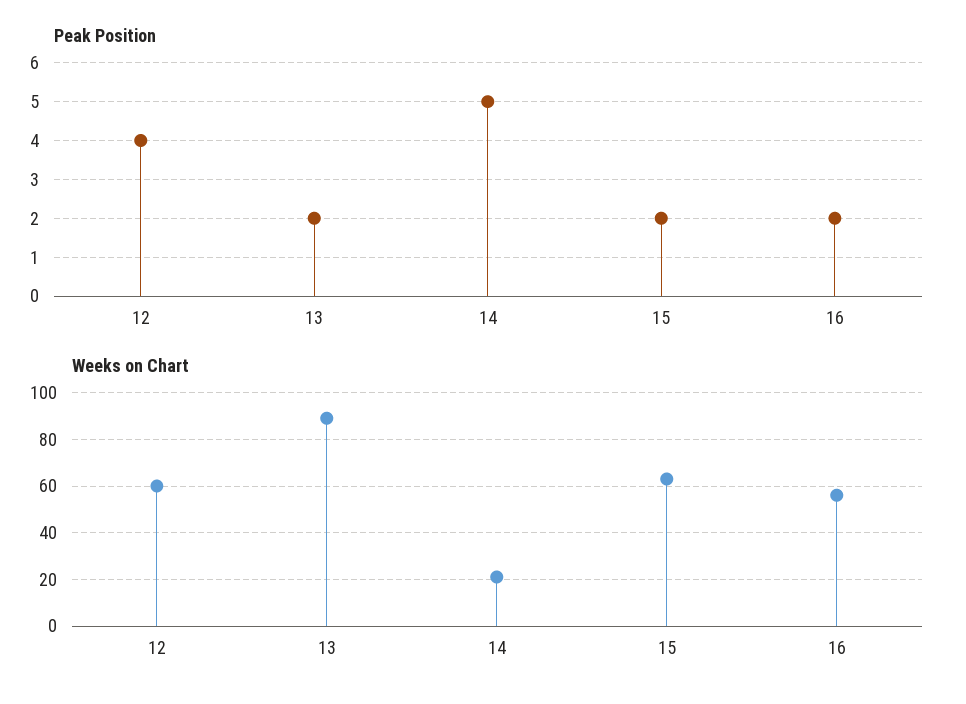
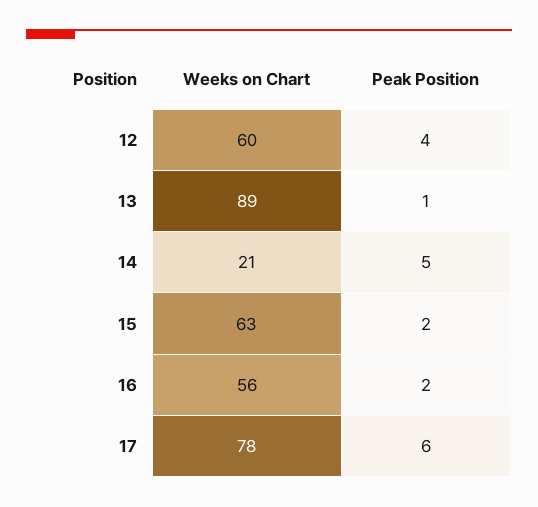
Peak Position, 13: 2 -> 1
Weeks on Chart, 17: none -> 78
Peak Position, 17: none -> 6

